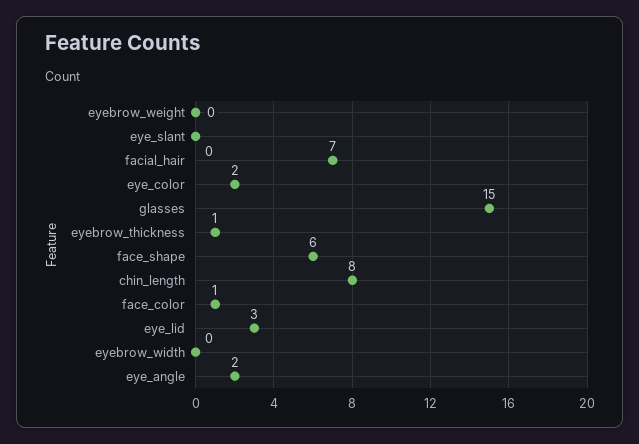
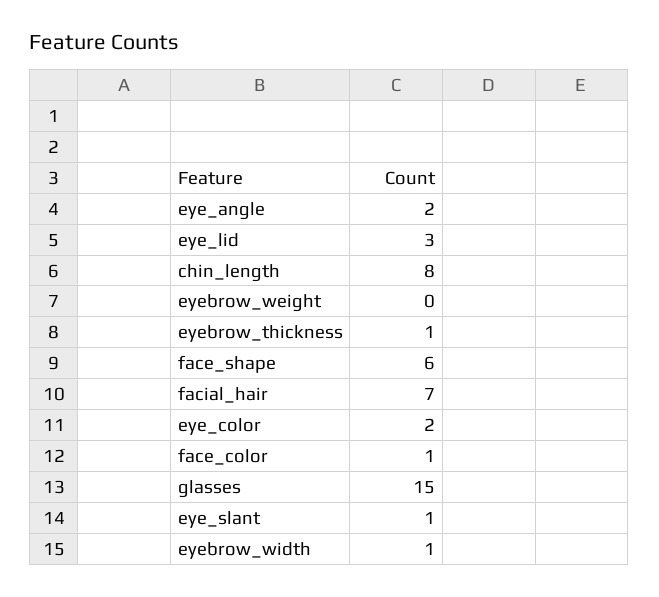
eye_slant: 0 -> 1
eyebrow_width: 0 -> 1

